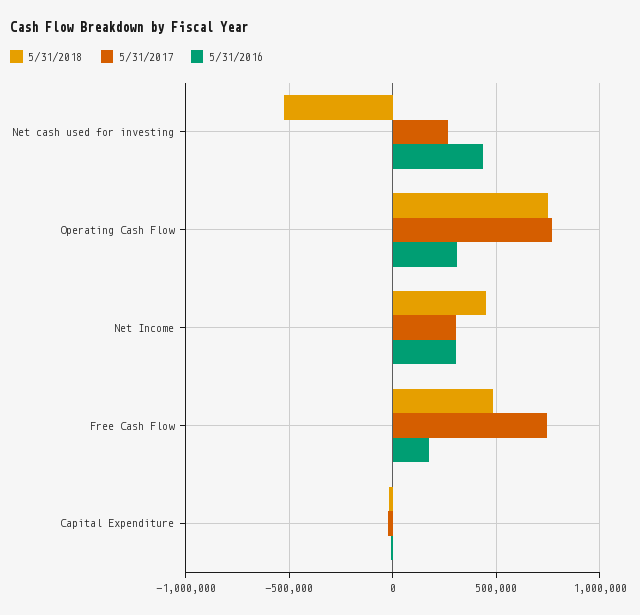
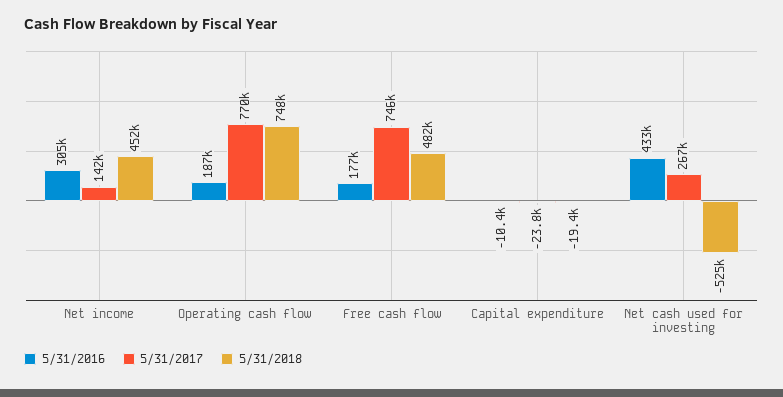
5/31/2016, Operating Cash Flow: 300000 -> 187000
5/31/2017, Net Income: 300000 -> 142000

